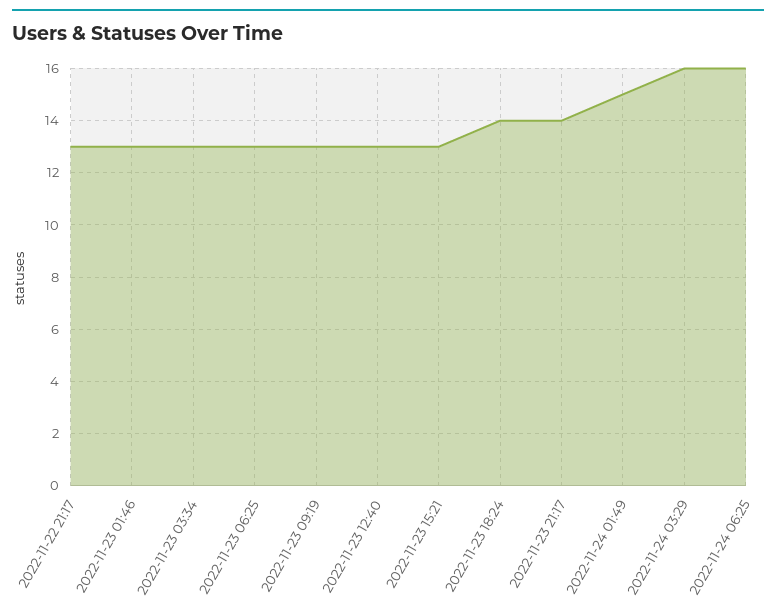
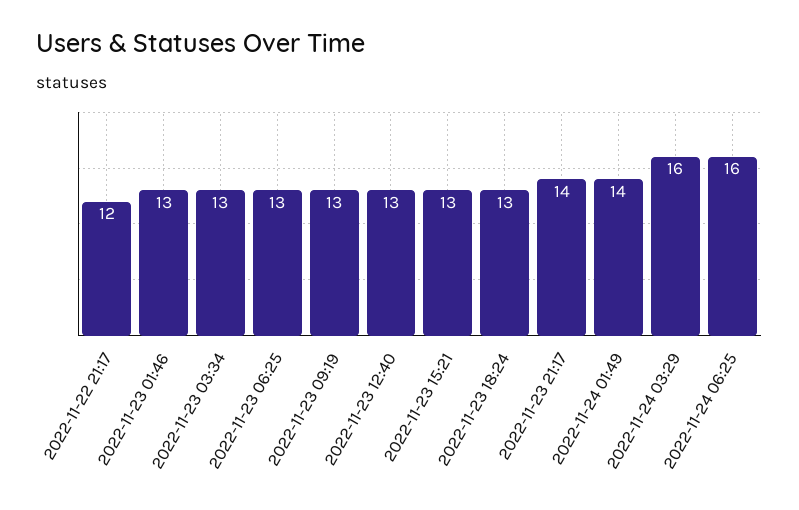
2022-11-22 21:17: 13 -> 12
2022-11-23 18:24: 14 -> 13
2022-11-24 01:49: 15 -> 14

